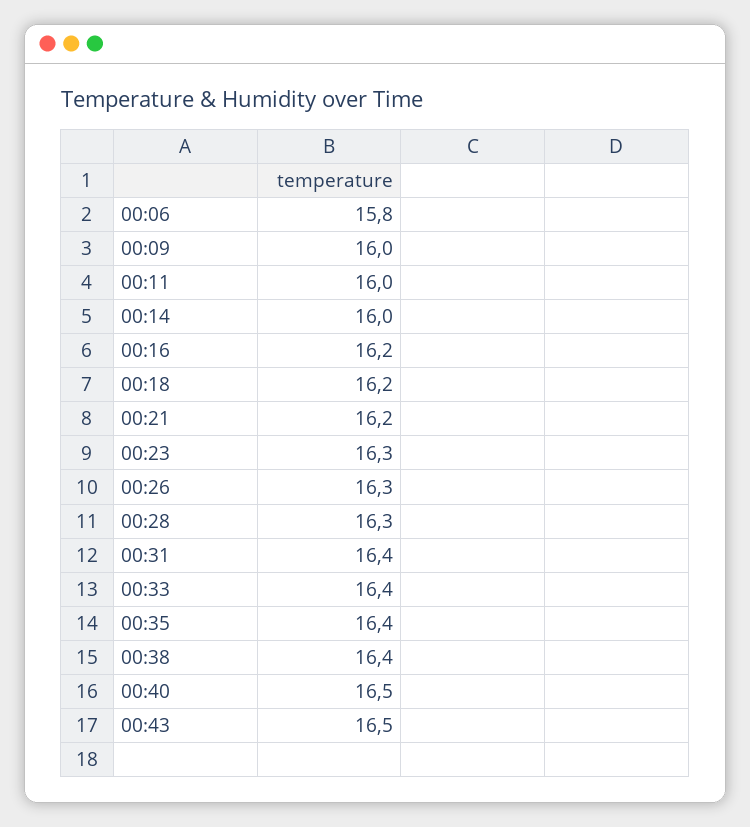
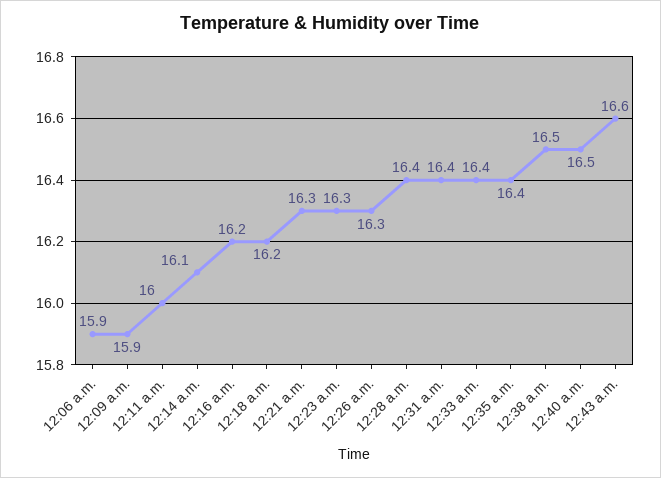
00:06: 15.8 -> 15.9
00:09: 16 -> 15.9
00:14: 16 -> 16.1
00:21: 16.2 -> 16.3
00:28: 16.3 -> 16.4
00:38: 16.4 -> 16.5
00:43: 16.5 -> 16.6

